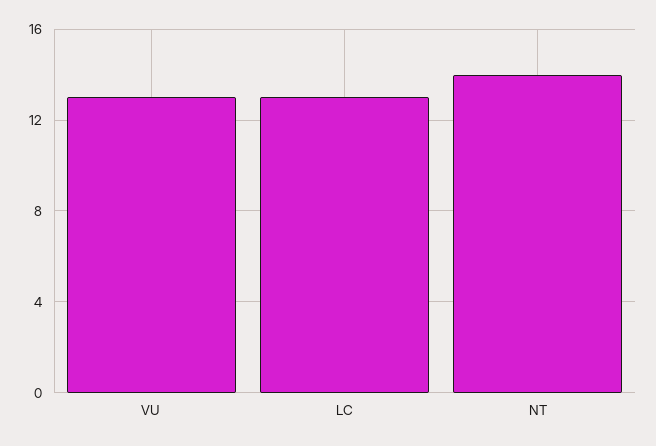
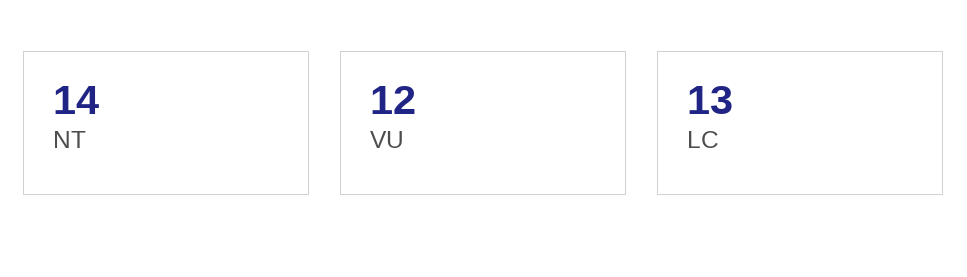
VU: 13 -> 12

